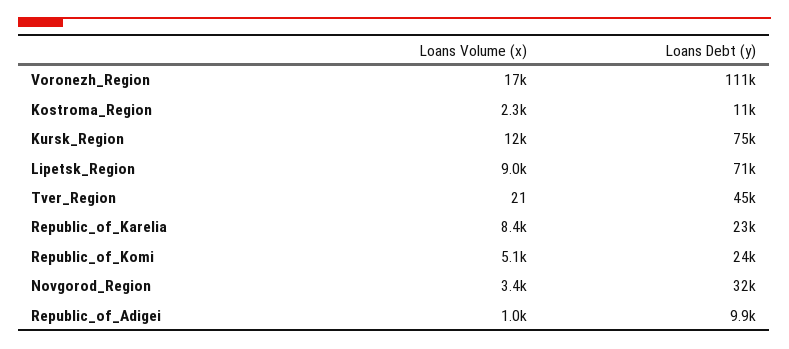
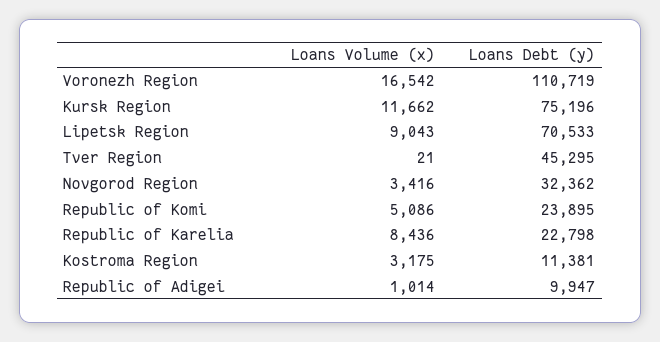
Loans Volume (x), Kostroma_Region: 2300 -> 3175

